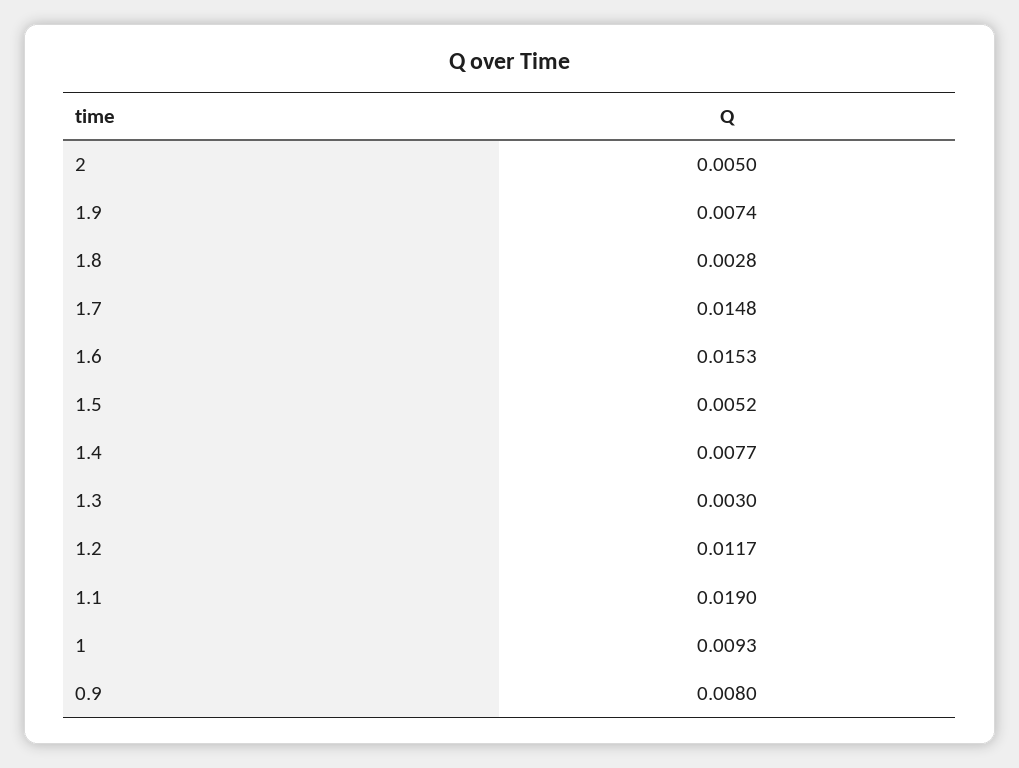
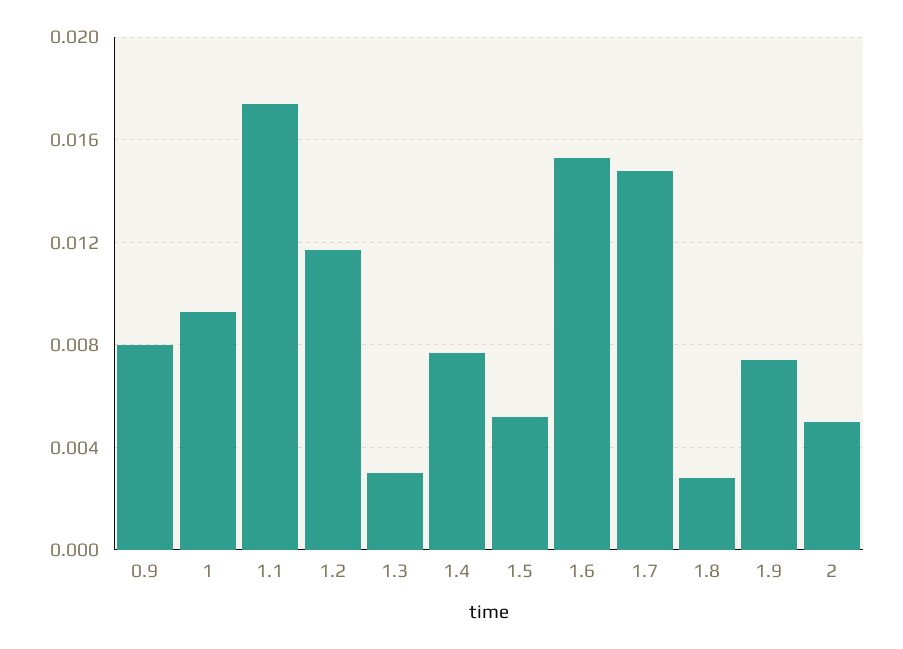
1.1: 0.019 -> 0.0175

